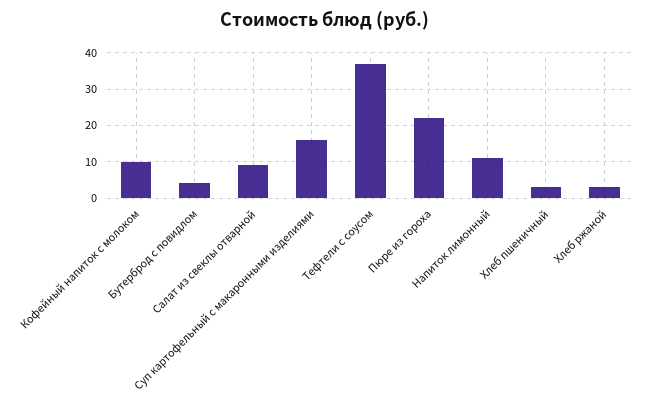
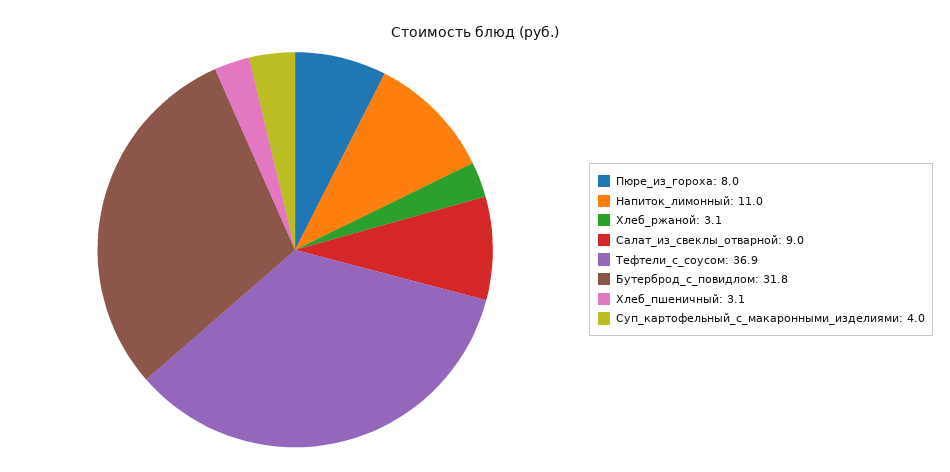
Кофейный напиток с молоком: 10 -> none
Бутерброд с повидлом: 4 -> 31.8
Суп картофельный с макаронными изделиями: 16 -> 4
Пюре из гороха: 22 -> 8

